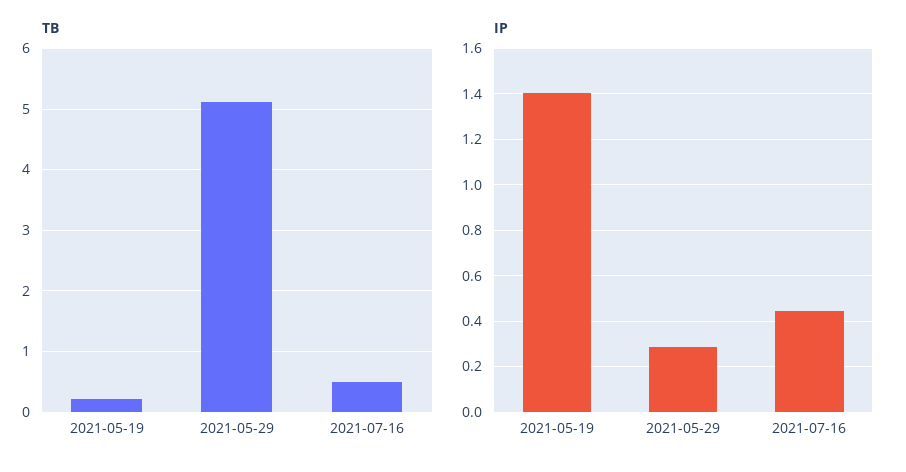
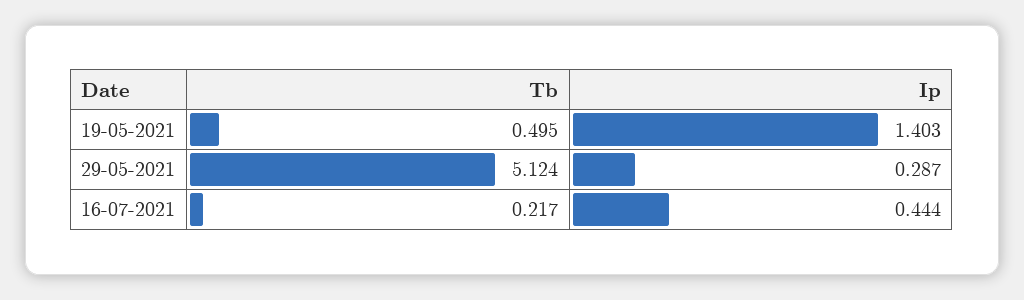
TB, 2021-05-19: 0.2 -> 0.495
TB, 2021-07-16: 0.5 -> 0.217

